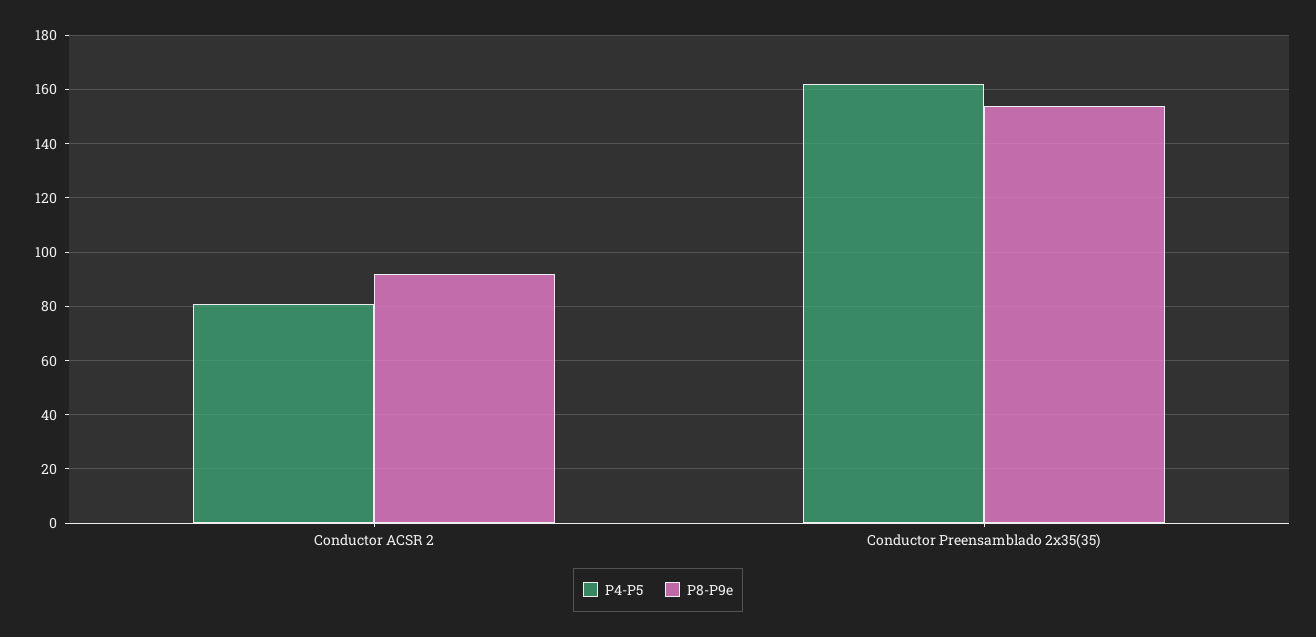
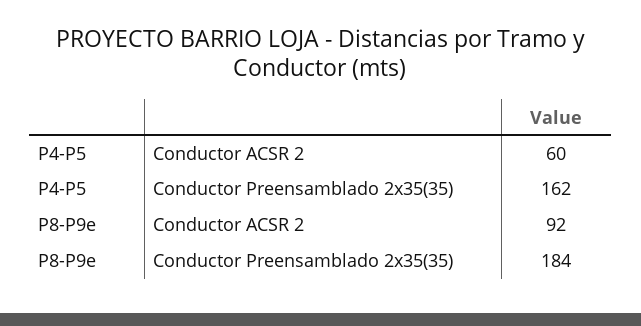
P4-P5, Conductor ACSR 2: 80 -> 60
P8-P9e, Conductor Preensamblado 2x35(35): 155 -> 184

